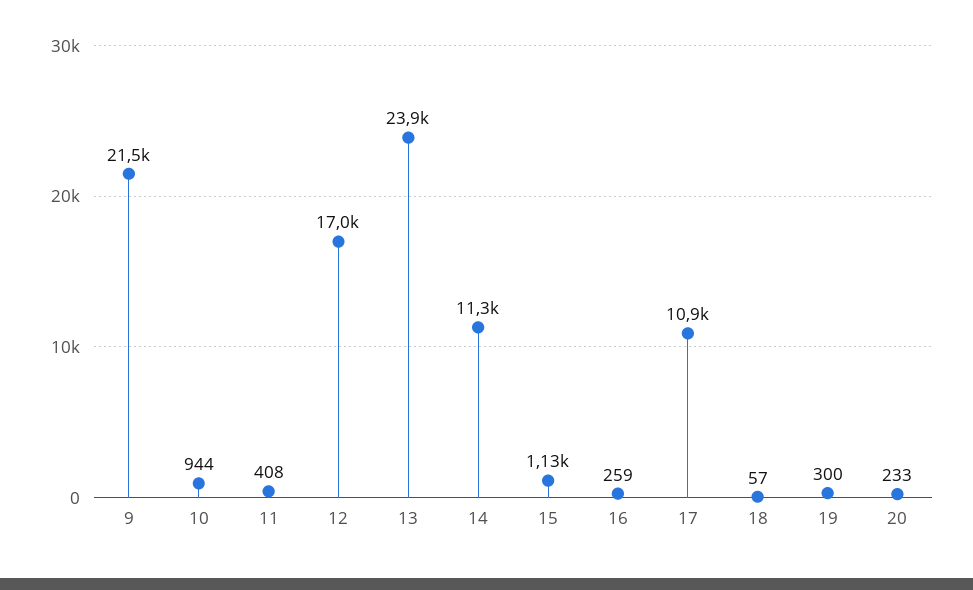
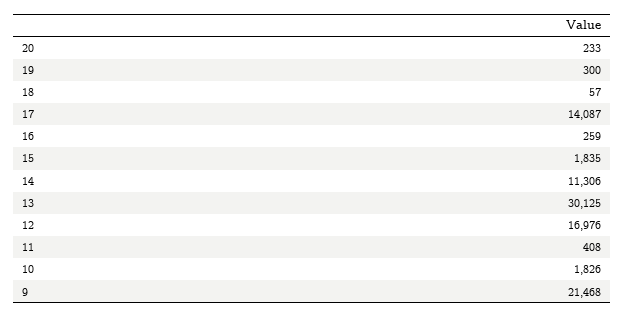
10: 944 -> 1826
13: 23900 -> 30125
15: 1130 -> 1835
17: 10900 -> 14087

